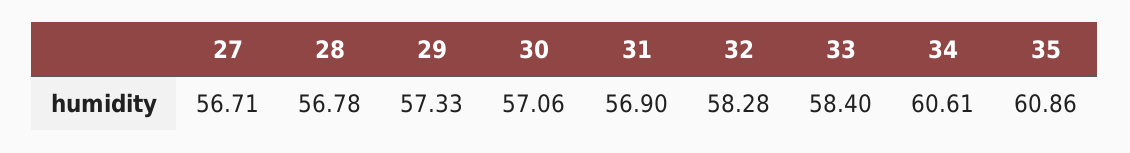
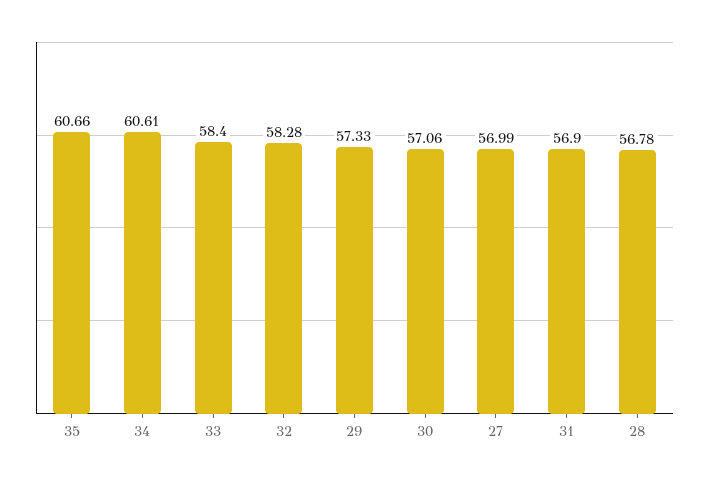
27: 56.71 -> 56.99
35: 60.86 -> 60.66

